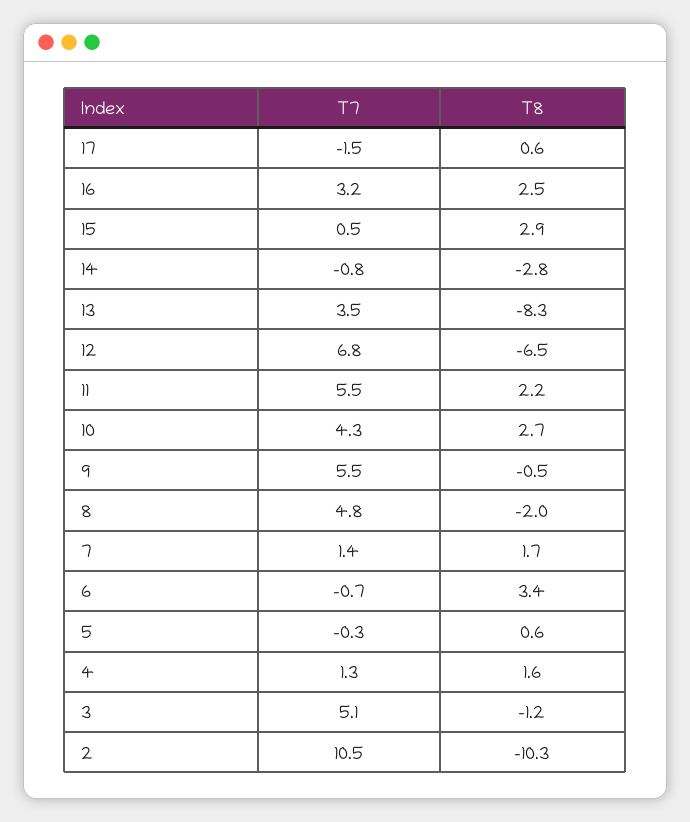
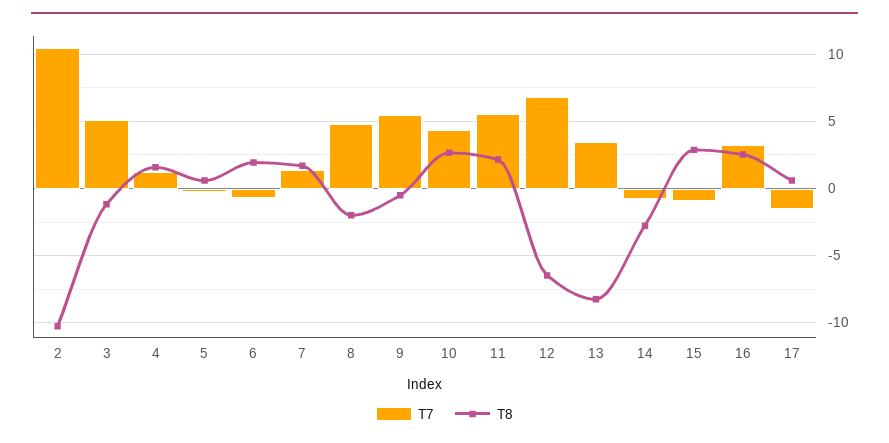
T7, 15: 0.5 -> -1
T8, 6: 3.4 -> 2

